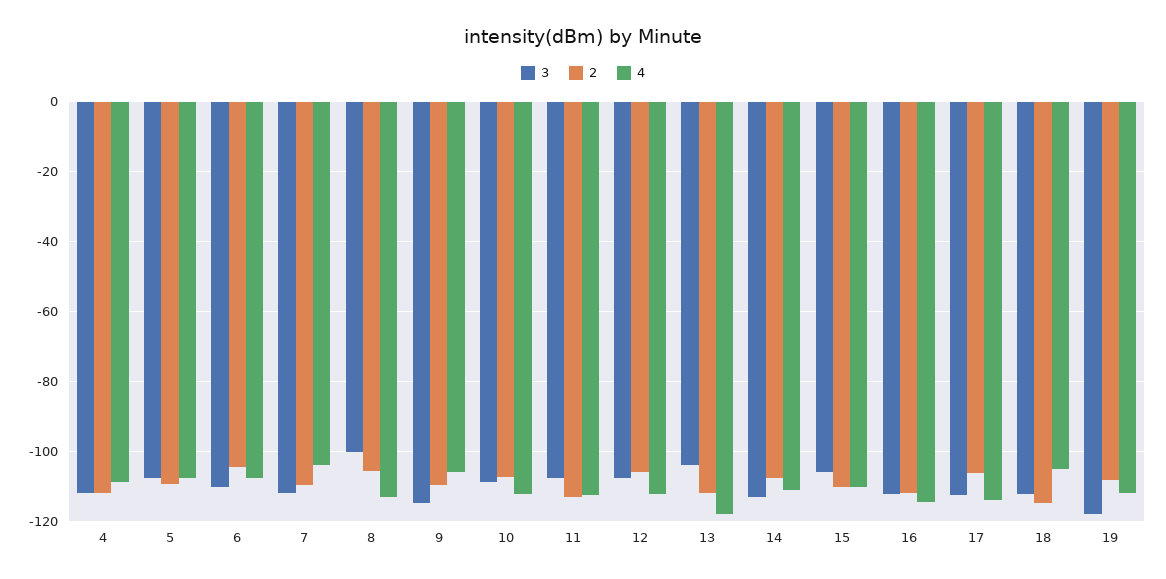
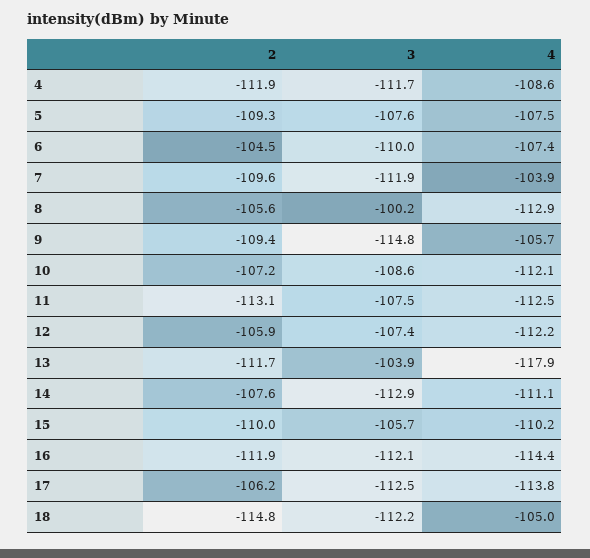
3, 19: -118 -> none
2, 19: -108 -> none
4, 19: -112 -> none

